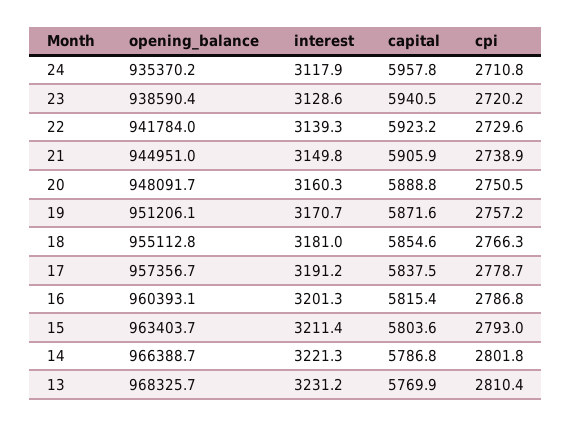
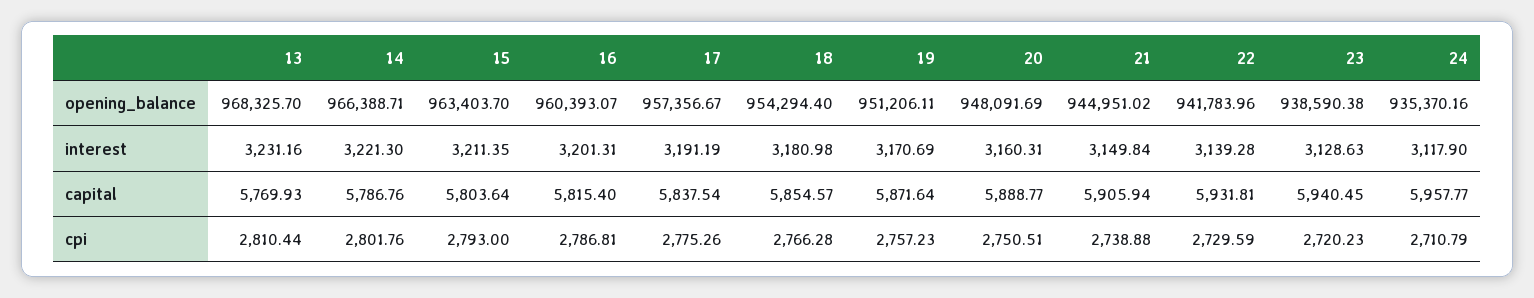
capital, 22: 5923.2 -> 5931.81
opening_balance, 18: 955112.8 -> 954294.4
cpi, 17: 2778.7 -> 2775.26

